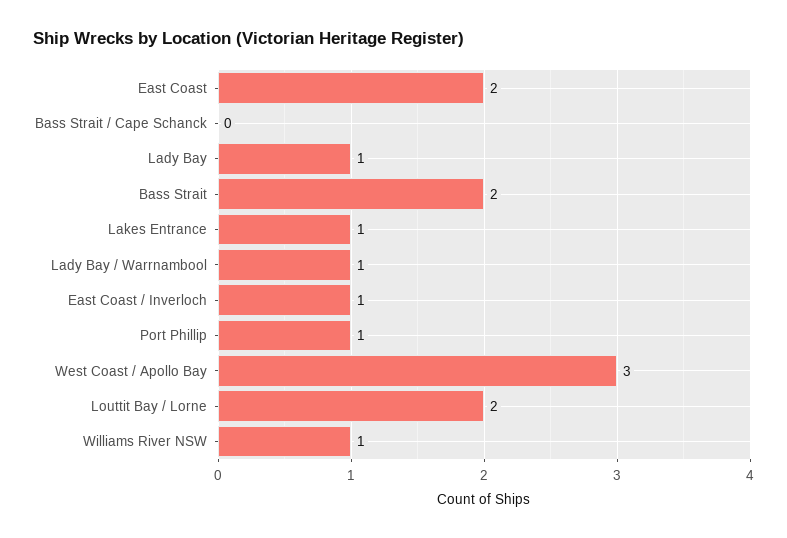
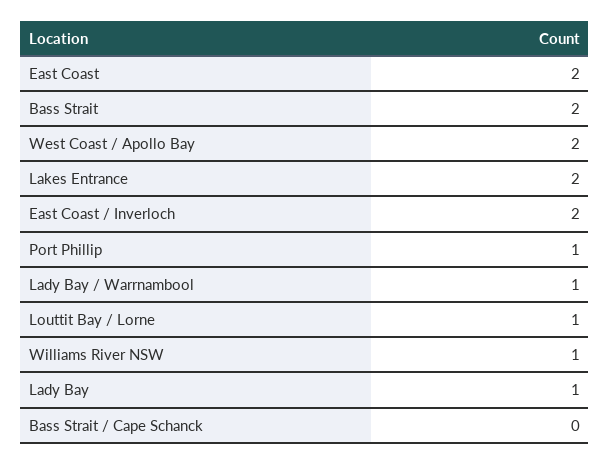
Lakes Entrance: 1 -> 2
East Coast / Inverloch: 1 -> 2
West Coast / Apollo Bay: 3 -> 2
Louttit Bay / Lorne: 2 -> 1

